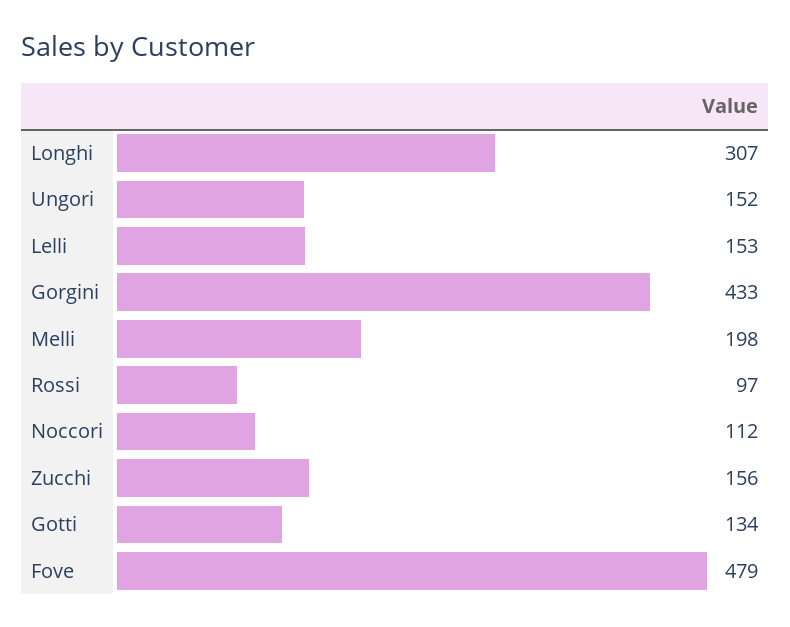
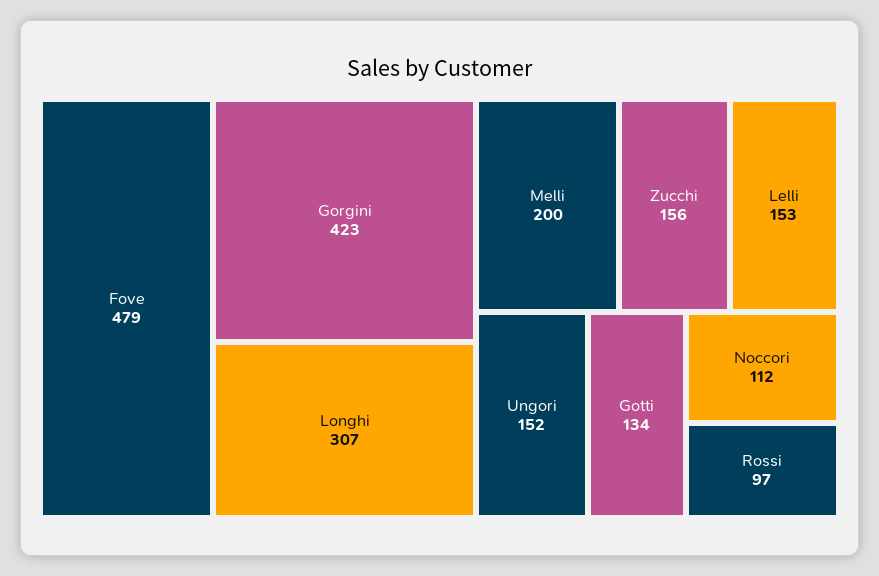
Gorgini: 433 -> 423
Melli: 198 -> 200

